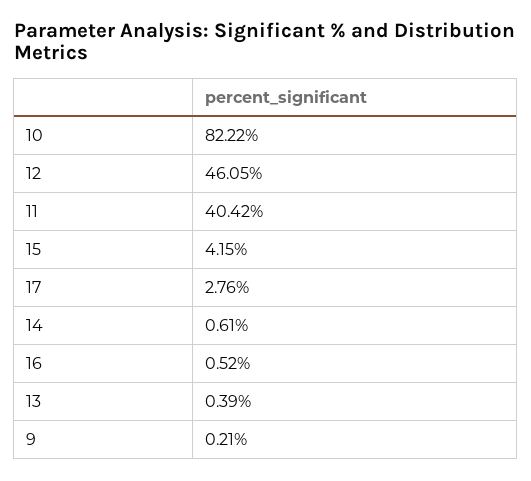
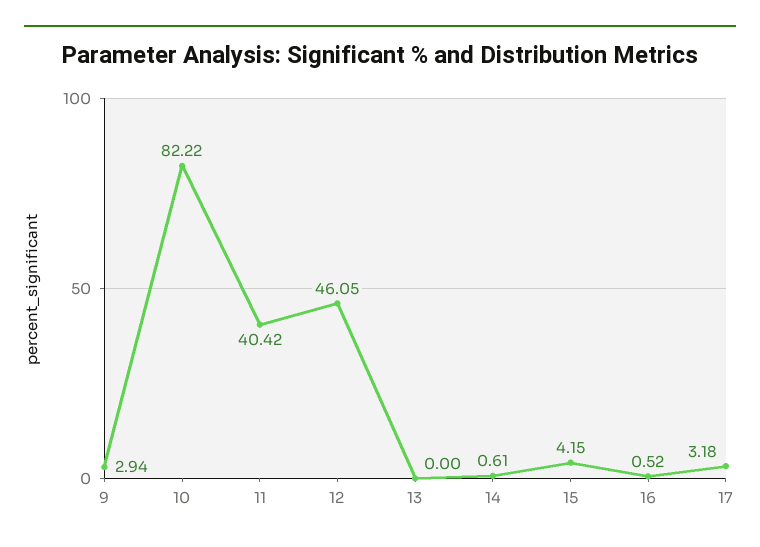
17: 2.76 -> 3.18
13: 0.39 -> 0
9: 0.21 -> 2.94

